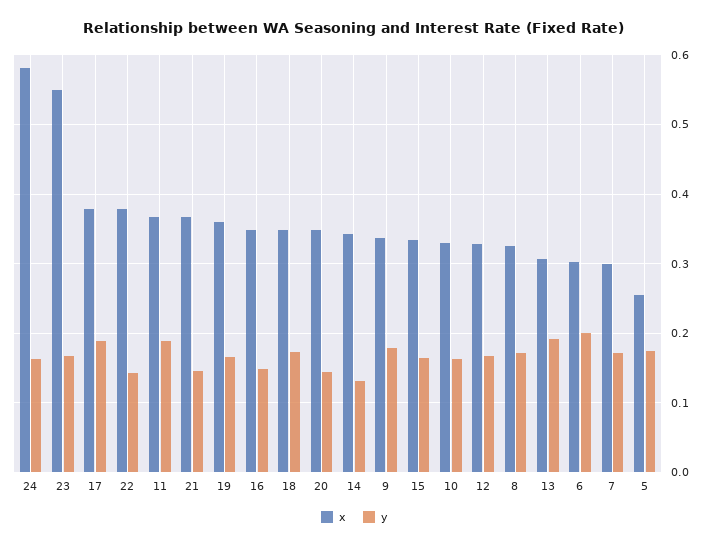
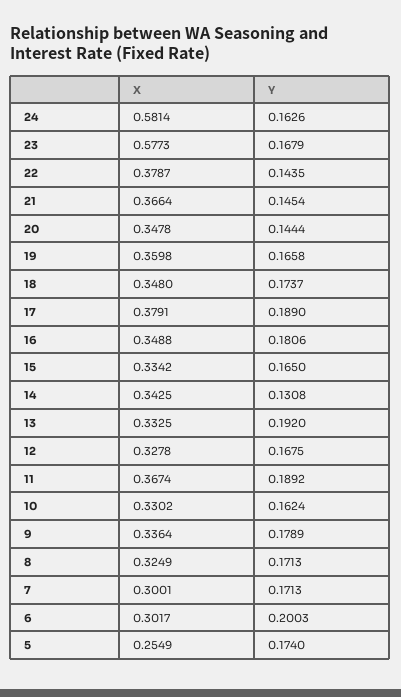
x, 23: 0.55 -> 0.5773
y, 16: 0.15 -> 0.1806
x, 13: 0.31 -> 0.3325

